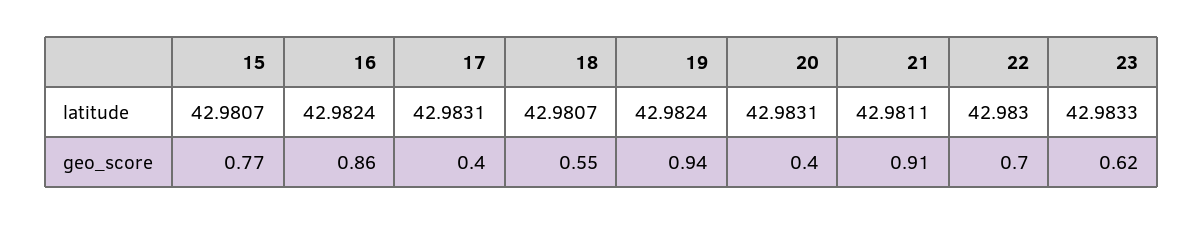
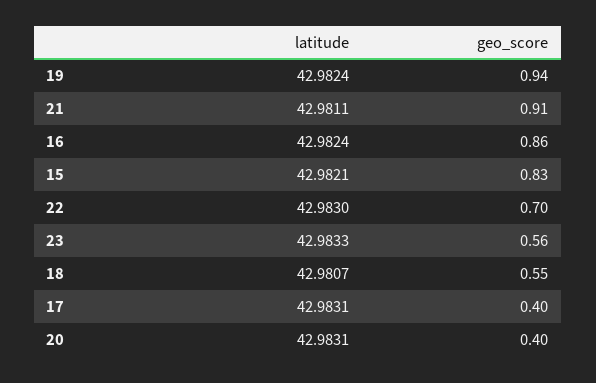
15, latitude: 42.9807 -> 42.9821
15, geo_score: 0.77 -> 0.83
23, geo_score: 0.62 -> 0.56

